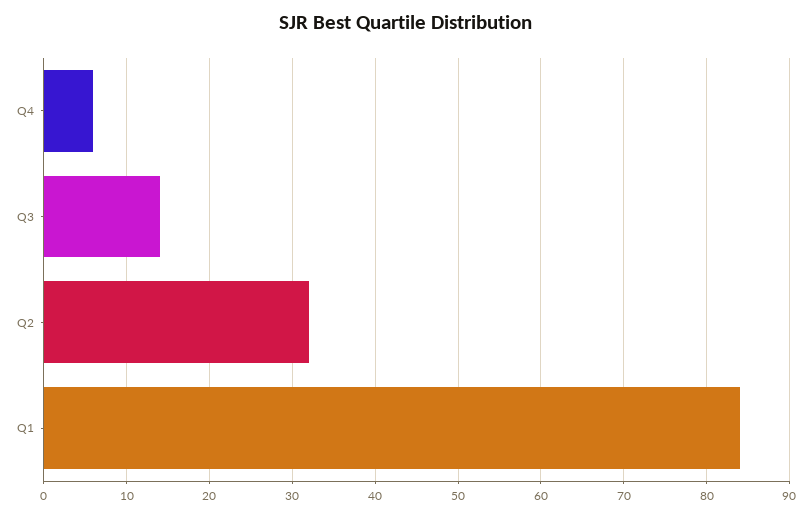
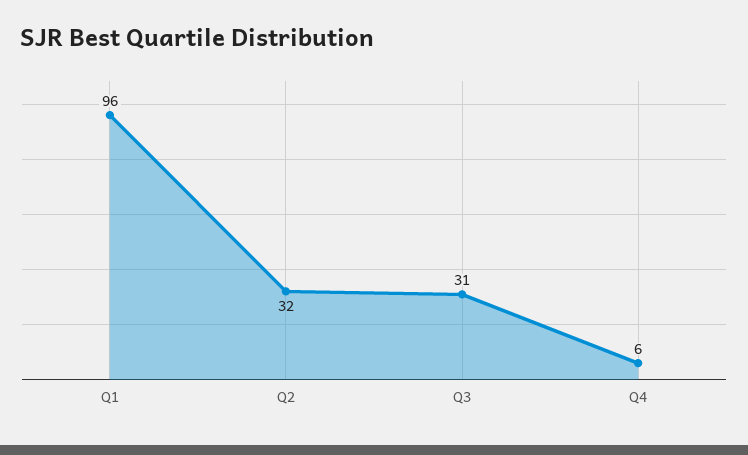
Q3: 14 -> 31
Q1: 84 -> 96

